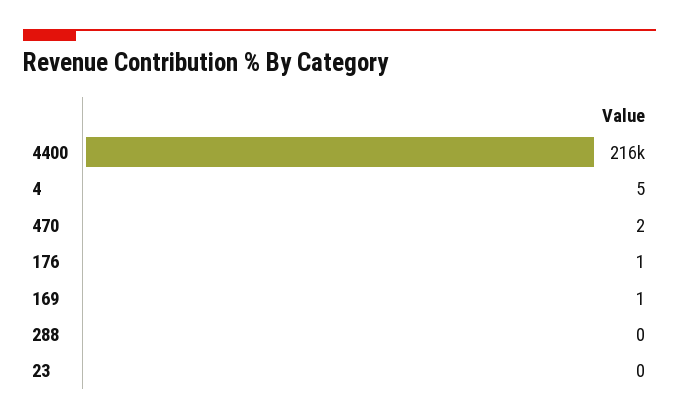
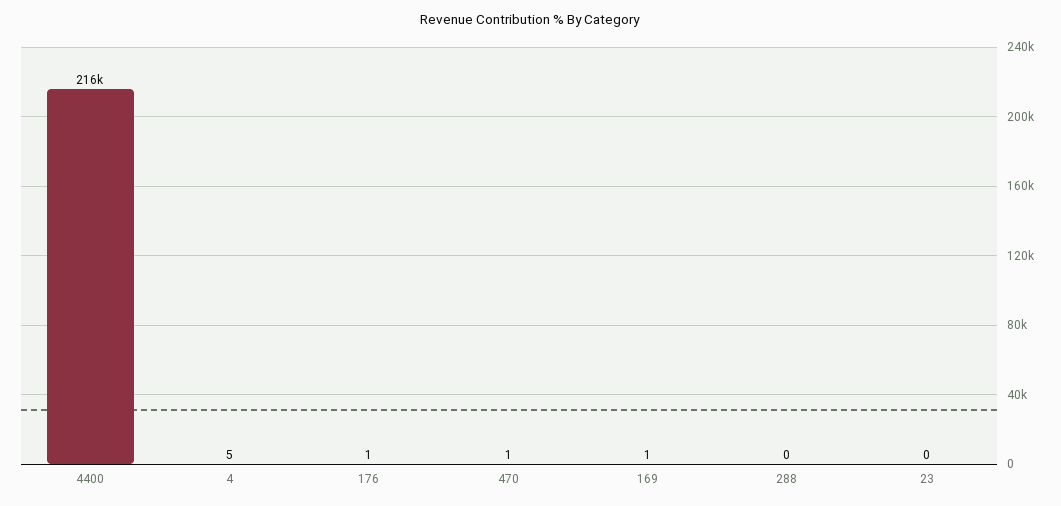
470: 2 -> 1

